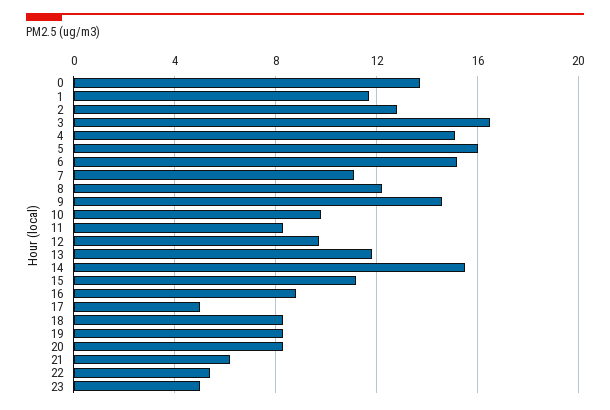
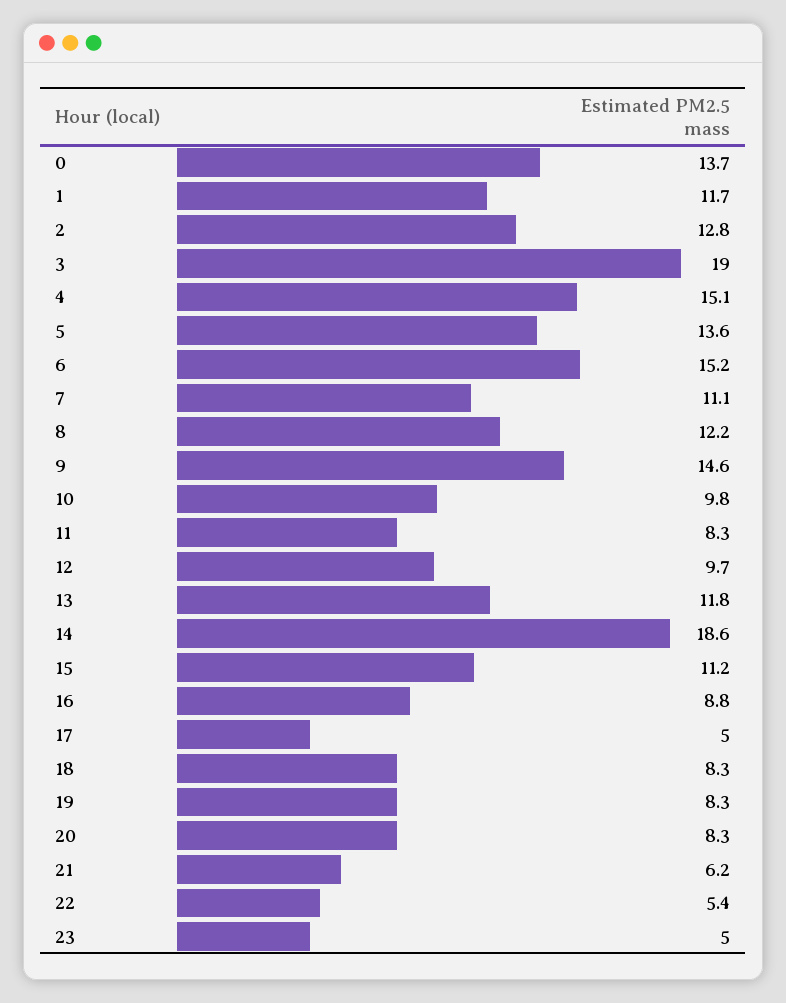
3: 16.5 -> 19
5: 16 -> 13.6
14: 15.5 -> 18.6

